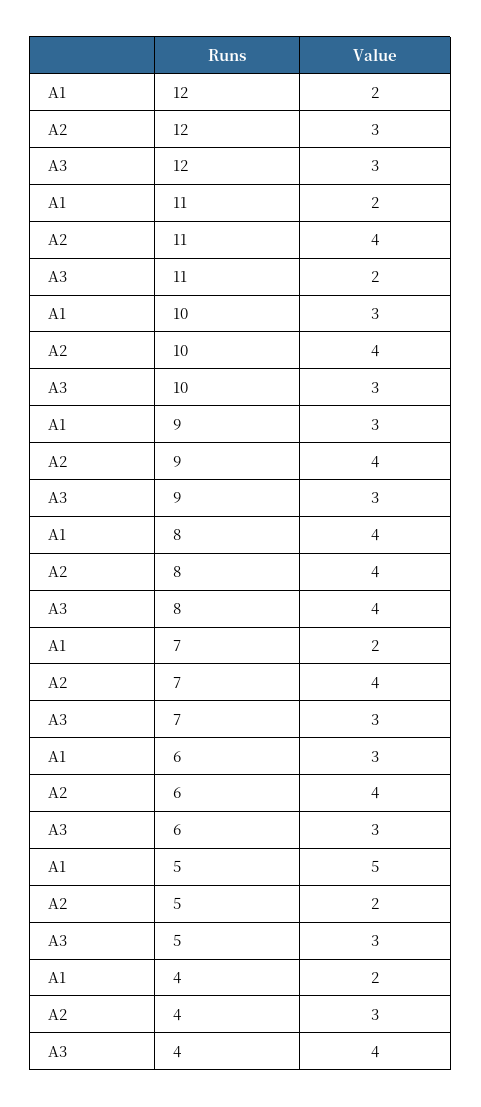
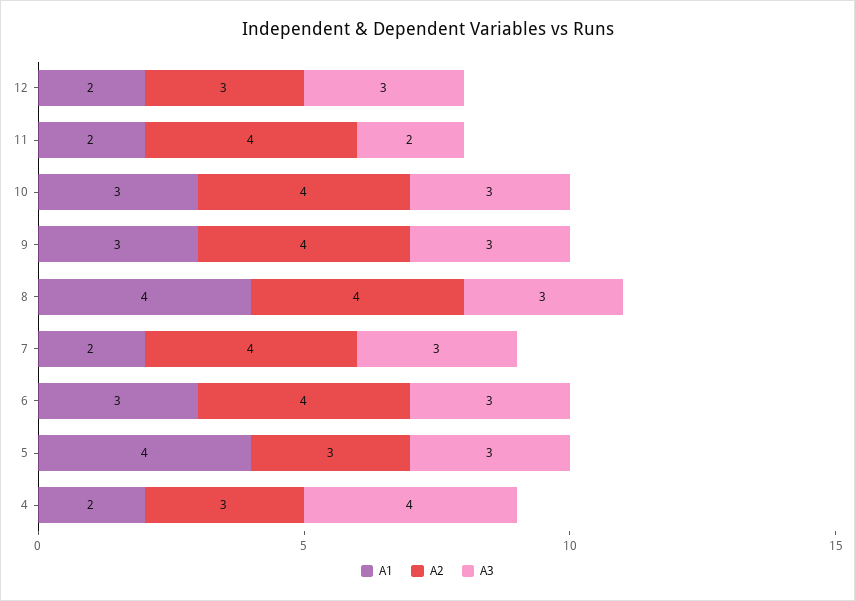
A3, 8: 4 -> 3
A1, 5: 5 -> 4
A2, 5: 2 -> 3

